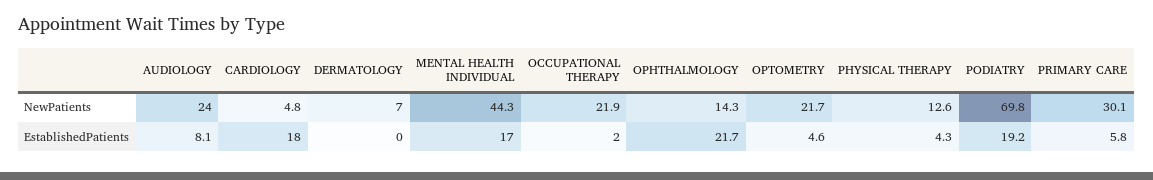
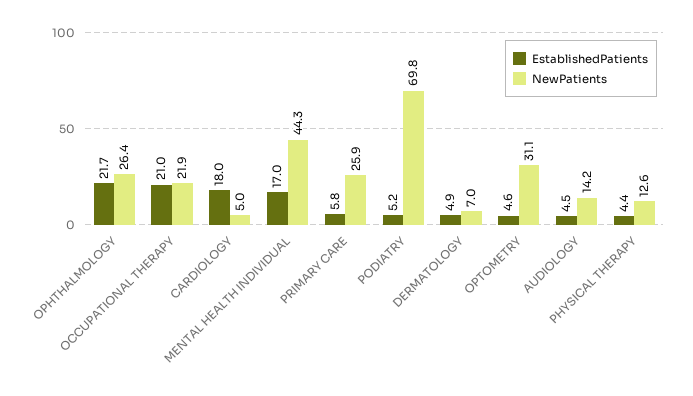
NewPatients, AUDIOLOGY: 24 -> 14.2
NewPatients, CARDIOLOGY: 4.8 -> 5
NewPatients, OPHTHALMOLOGY: 14.3 -> 26.4
NewPatients, OPTOMETRY: 21.7 -> 31.1
NewPatients, PRIMARY CARE: 30.1 -> 25.9
EstablishedPatients, AUDIOLOGY: 8.1 -> 4.5
EstablishedPatients, DERMATOLOGY: 0 -> 4.9
EstablishedPatients, OCCUPATIONAL THERAPY: 2 -> 21
EstablishedPatients, PHYSICAL THERAPY: 4.3 -> 4.4
EstablishedPatients, PODIATRY: 19.2 -> 5.2

